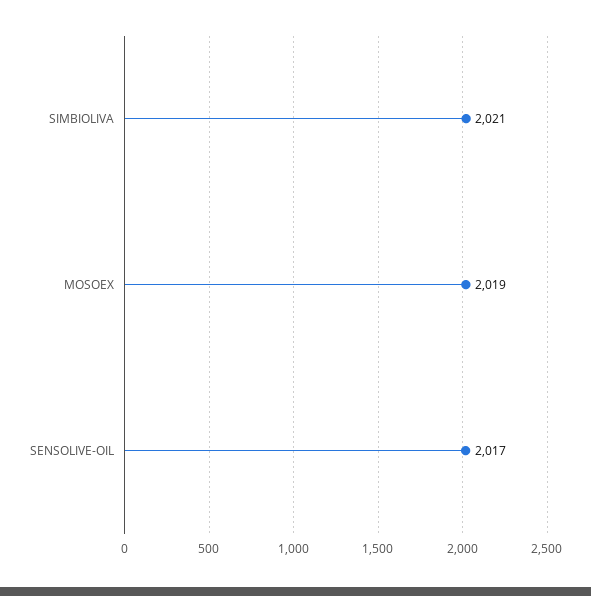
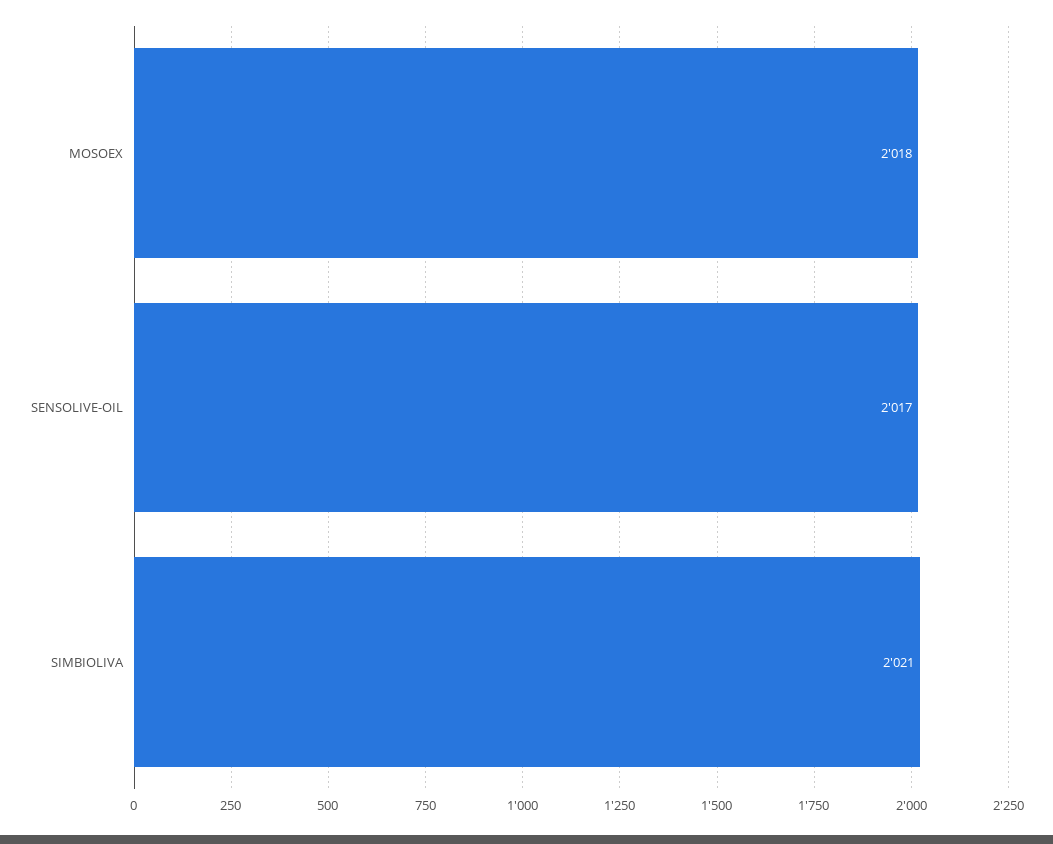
MOSOEX: 2019 -> 2018

